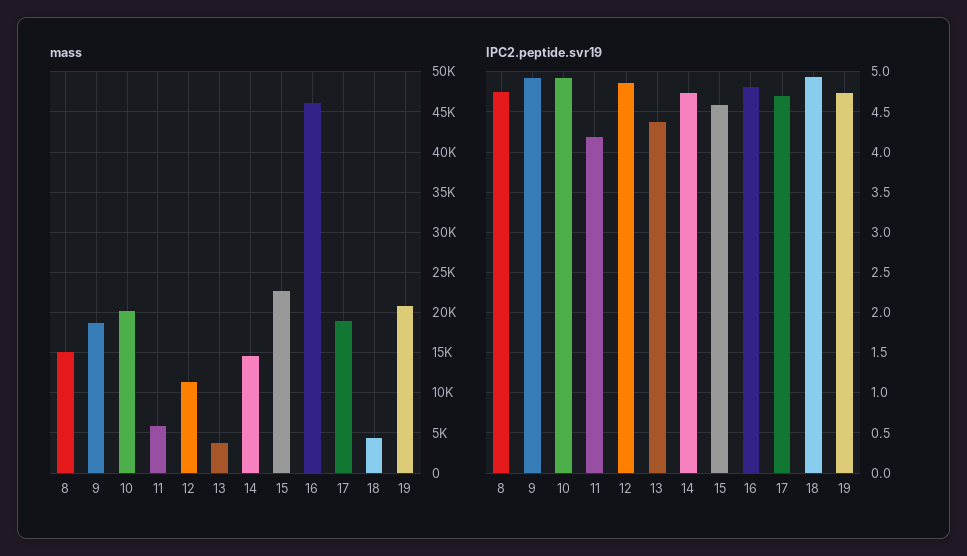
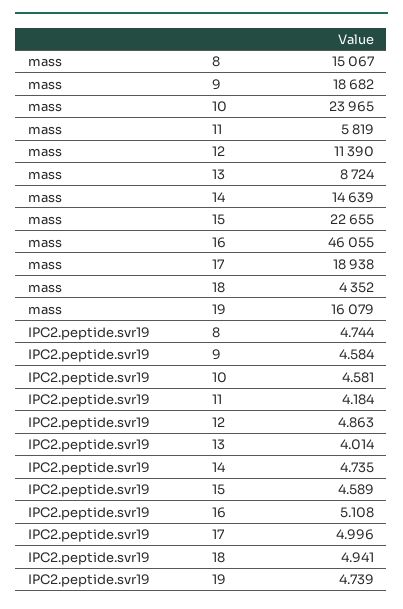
mass, 10: 20000 -> 23965
mass, 13: 4000 -> 8724
mass, 19: 21000 -> 16079
IPC2.peptide.svr19, 9: 4.9 -> 4.584
IPC2.peptide.svr19, 10: 4.9 -> 4.581
IPC2.peptide.svr19, 13: 4.4 -> 4.014
IPC2.peptide.svr19, 16: 4.8 -> 5.108
IPC2.peptide.svr19, 17: 4.7 -> 4.996

